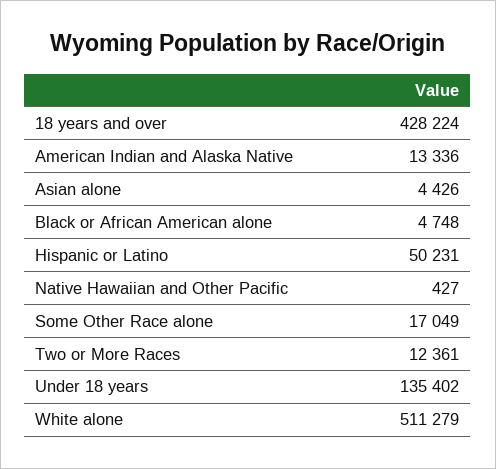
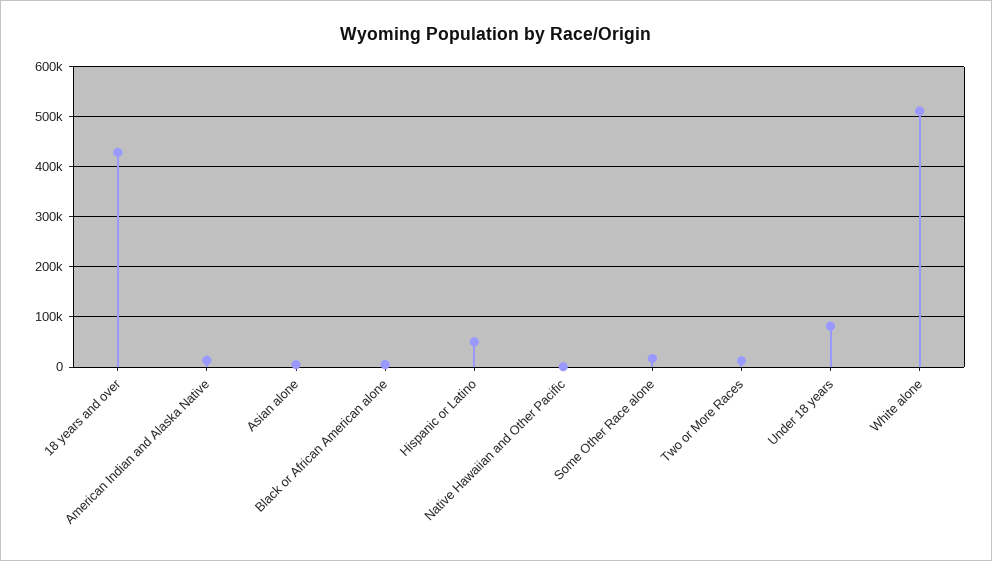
Under 18 years: 135402 -> 80000

